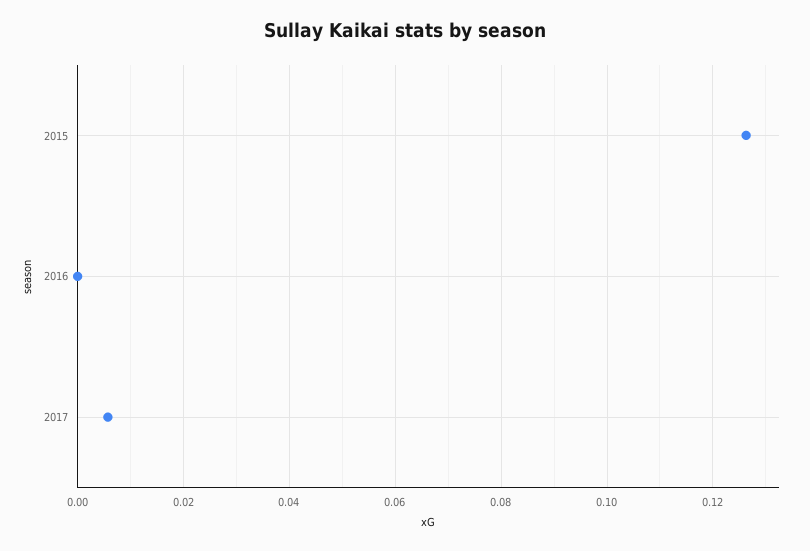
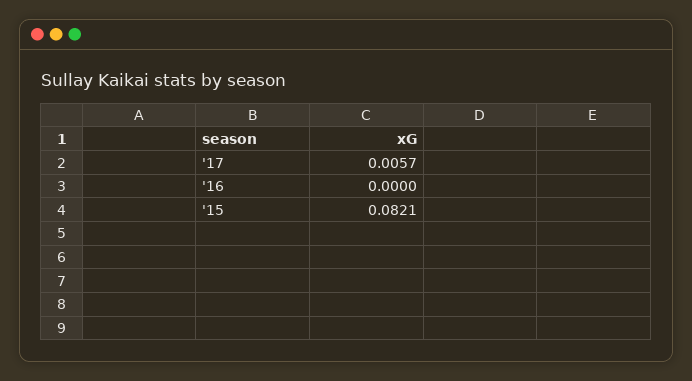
2015: 0.126 -> 0.0821

